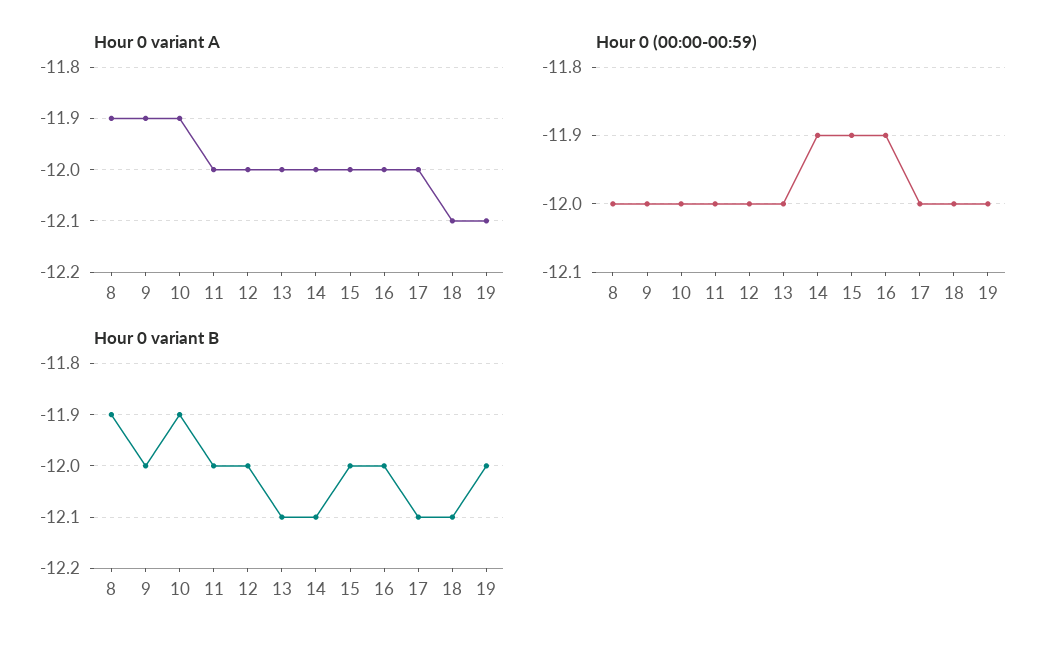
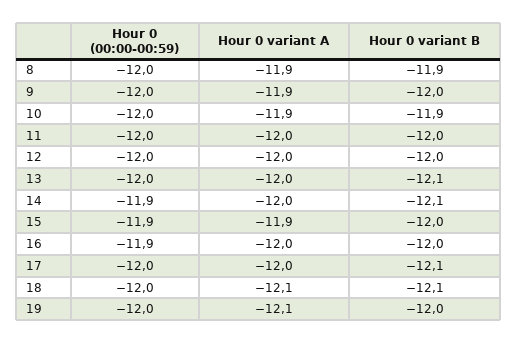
Hour 0 variant A, 15: -12 -> -11.9

